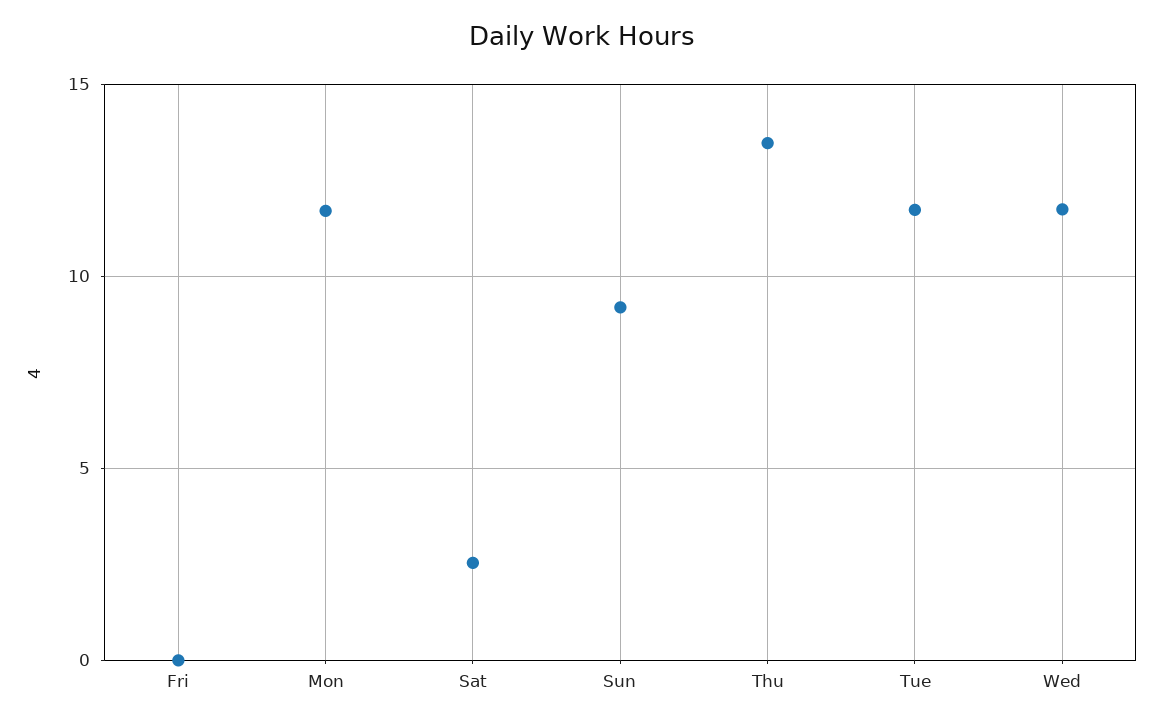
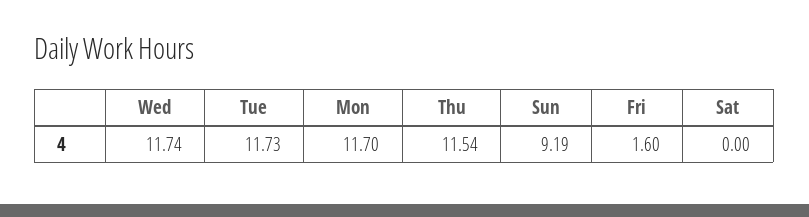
Fri: 0 -> 1.6
Sat: 2.5 -> 0
Thu: 13.5 -> 11.54

